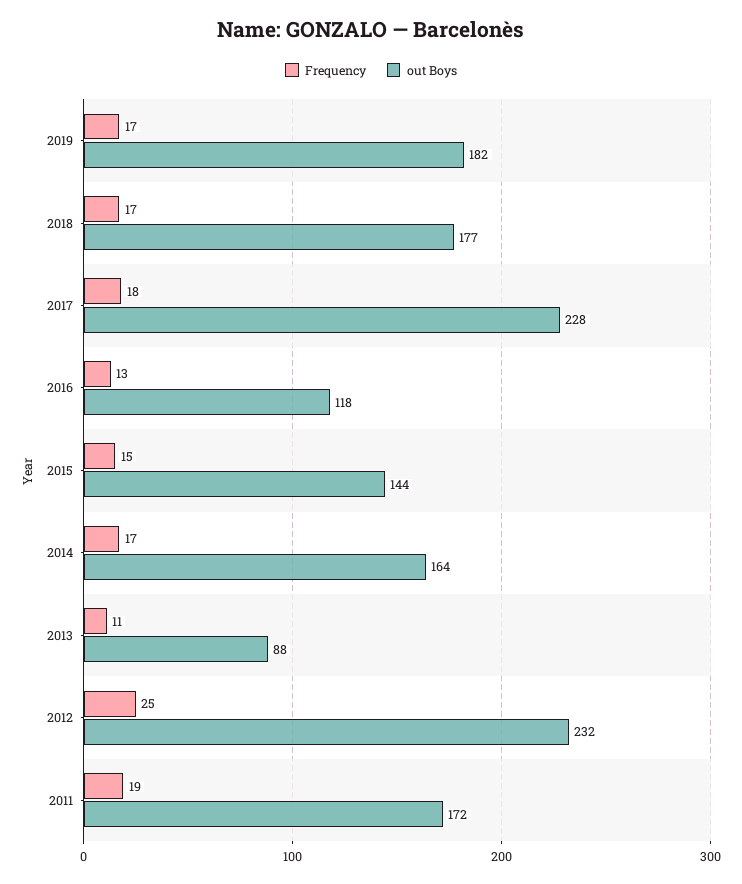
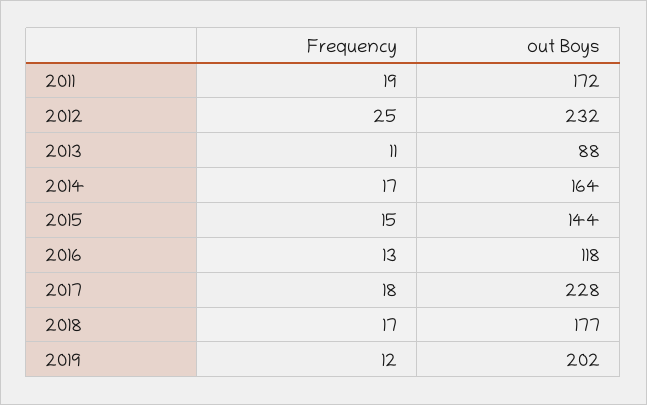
Frequency, 2019: 17 -> 12
out Boys, 2019: 182 -> 202

